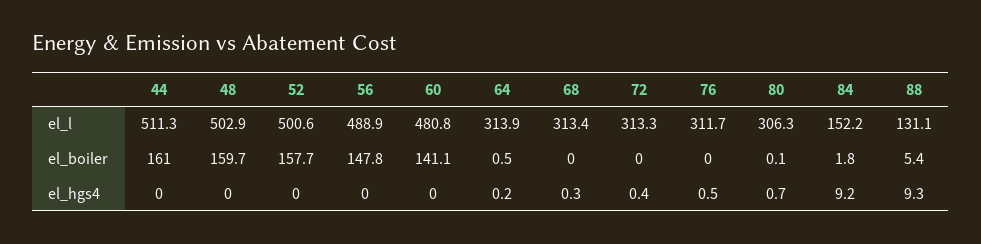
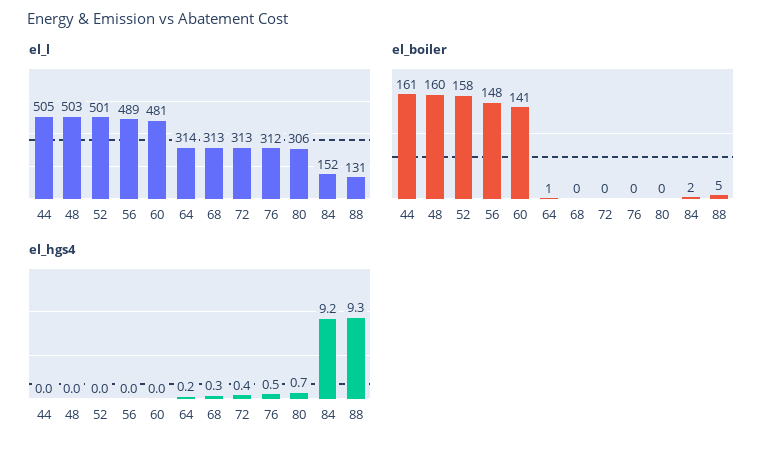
el_l, 44: 511.3 -> 505

